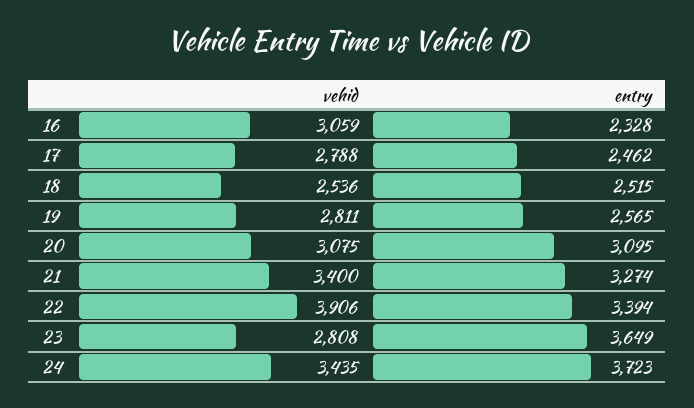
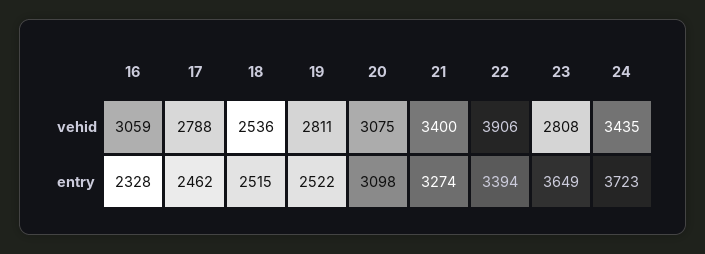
entry, 19: 2565 -> 2522
entry, 20: 3095 -> 3098

